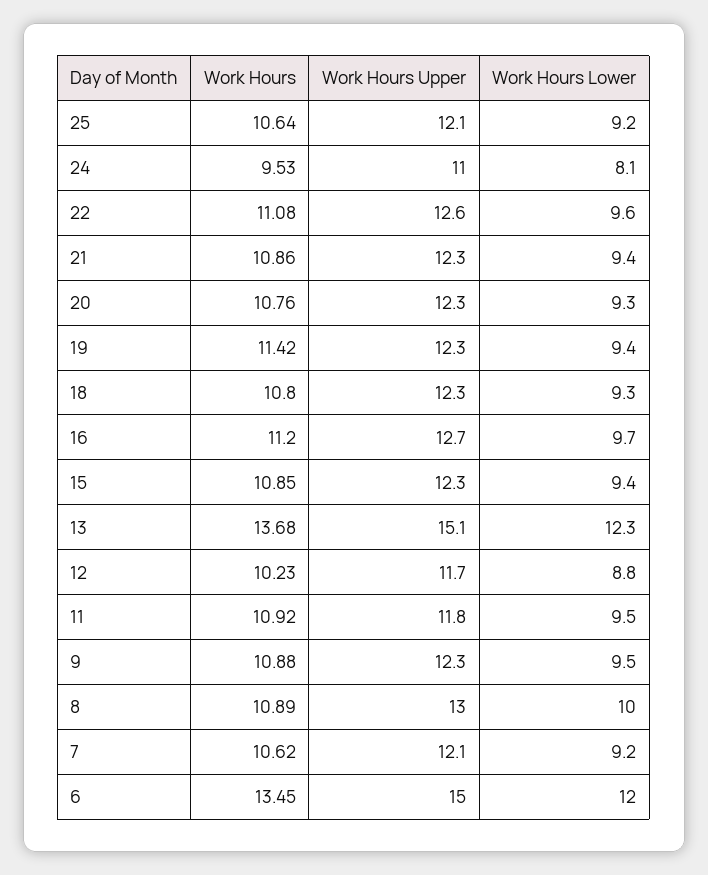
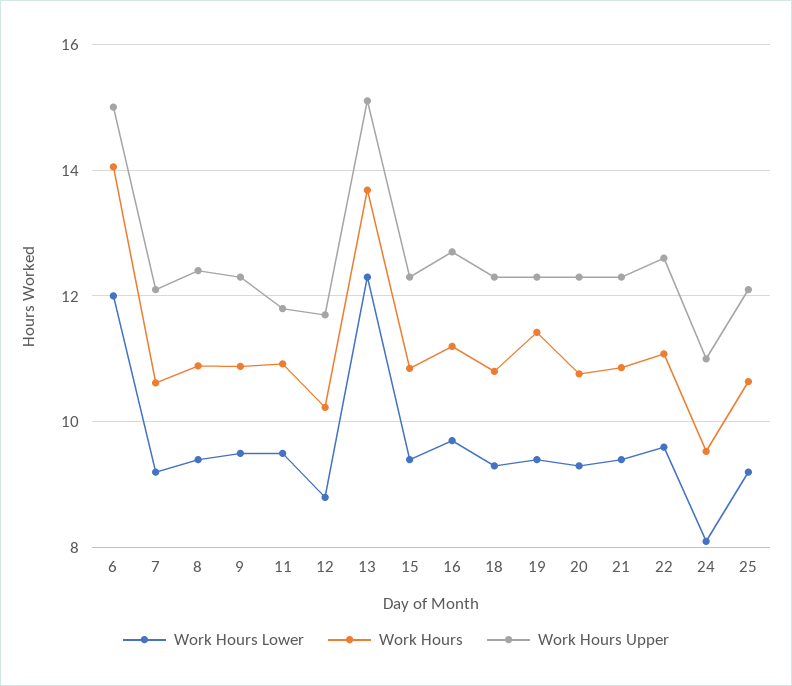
Work Hours Upper, 8: 13 -> 12.4
Work Hours Lower, 8: 10 -> 9.4
Work Hours, 6: 13.45 -> 14

